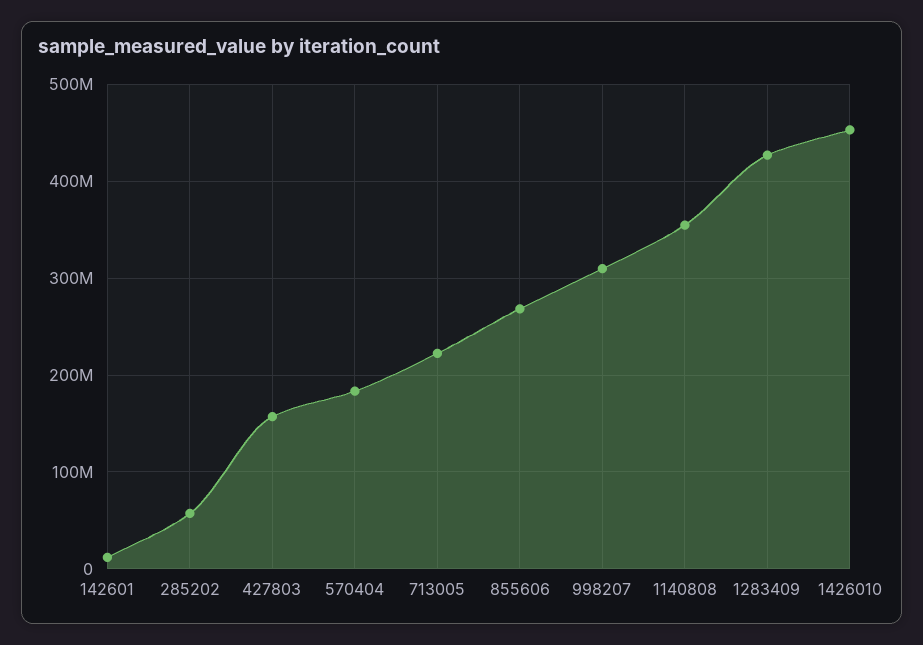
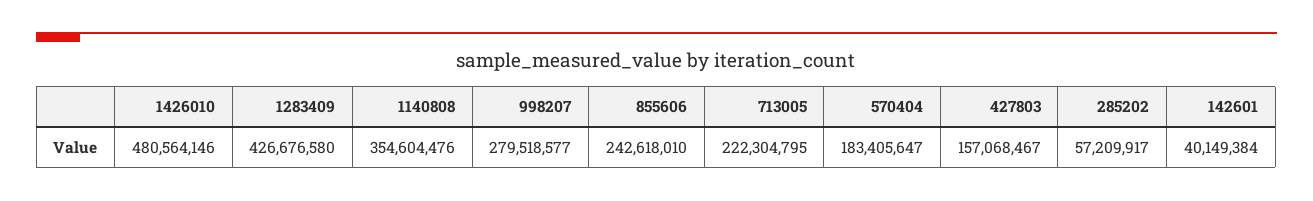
142601: 10000000 -> 40149384
855606: 270000000 -> 242618010
998207: 310000000 -> 279518577
1426010: 450000000 -> 480564146

